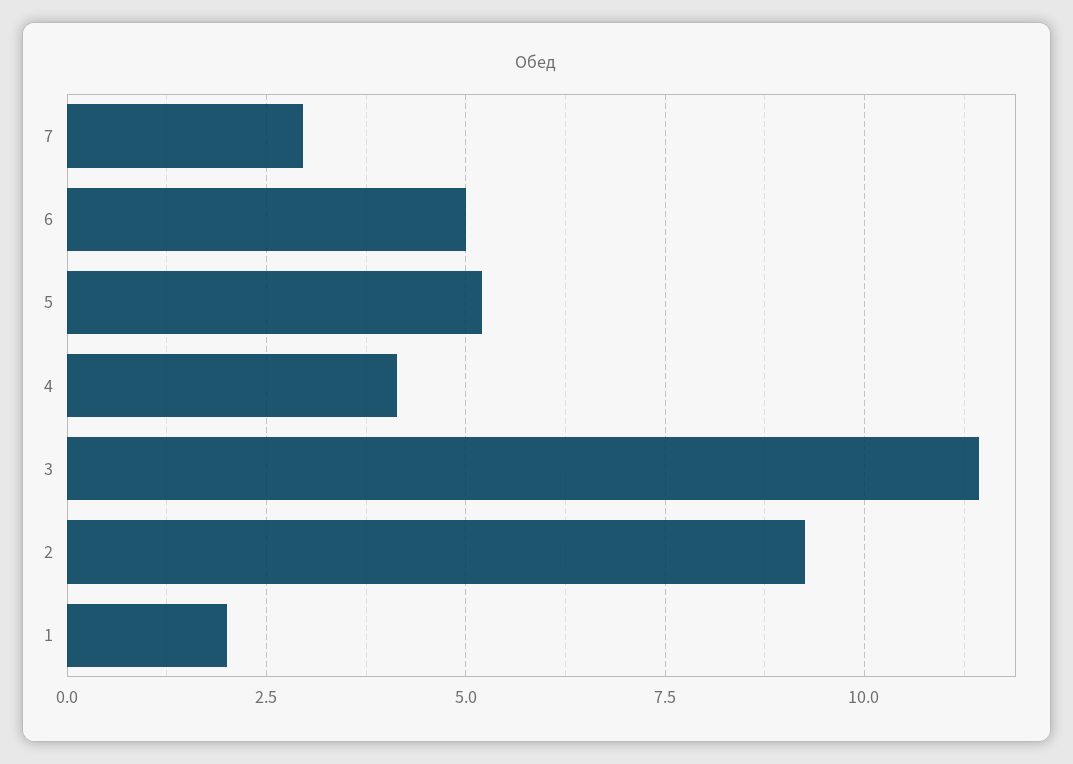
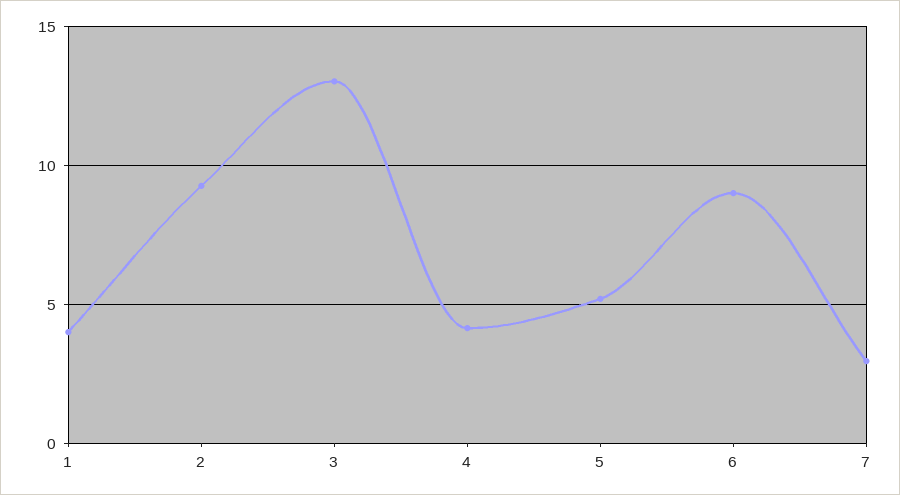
6: 5 -> 9
3: 11.5 -> 13
1: 2 -> 4

